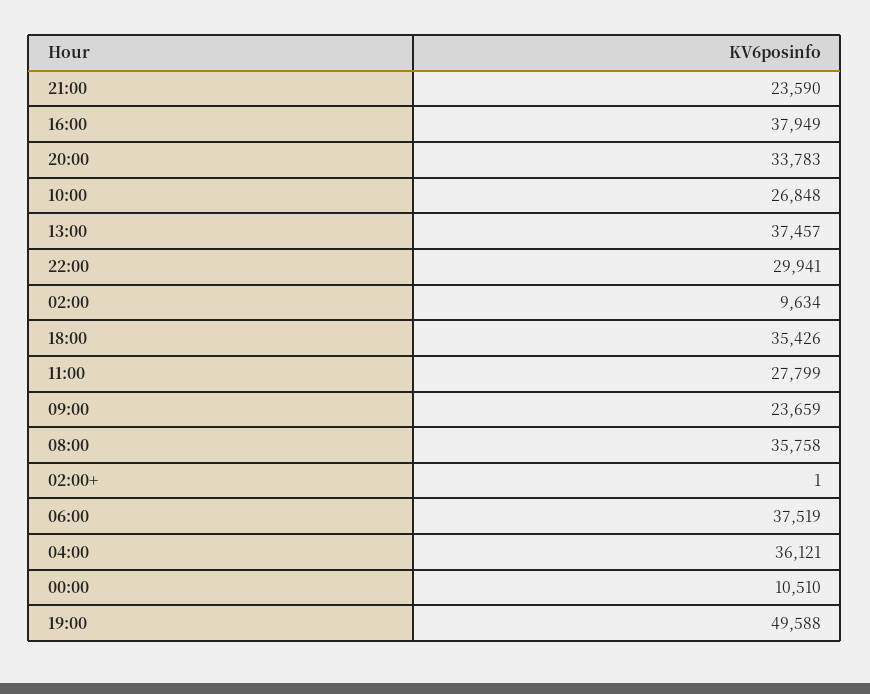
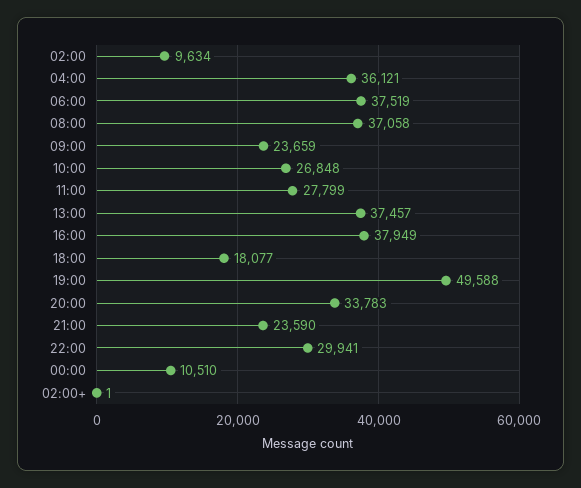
18:00: 35426 -> 18077
08:00: 35758 -> 37058

